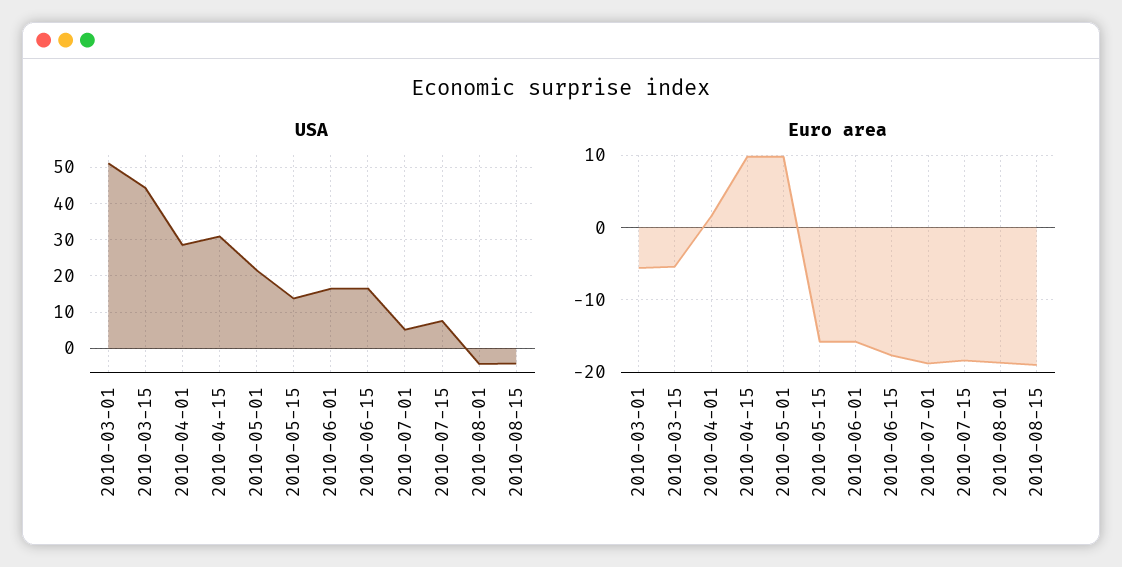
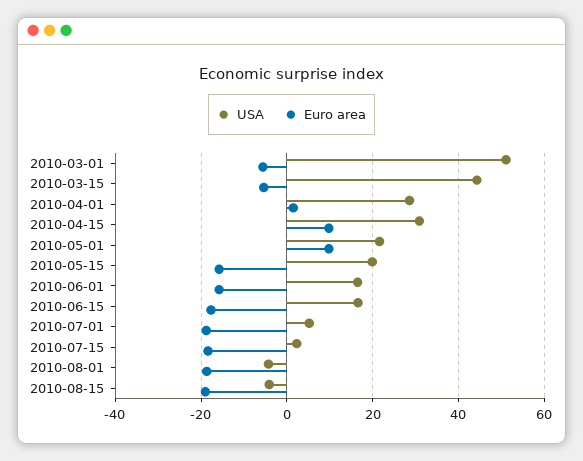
USA, 2010-05-15: 14 -> 20
USA, 2010-07-15: 8 -> 2

